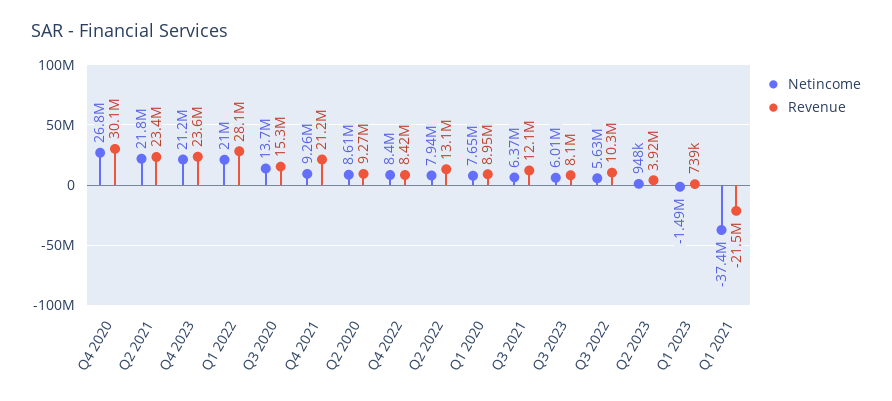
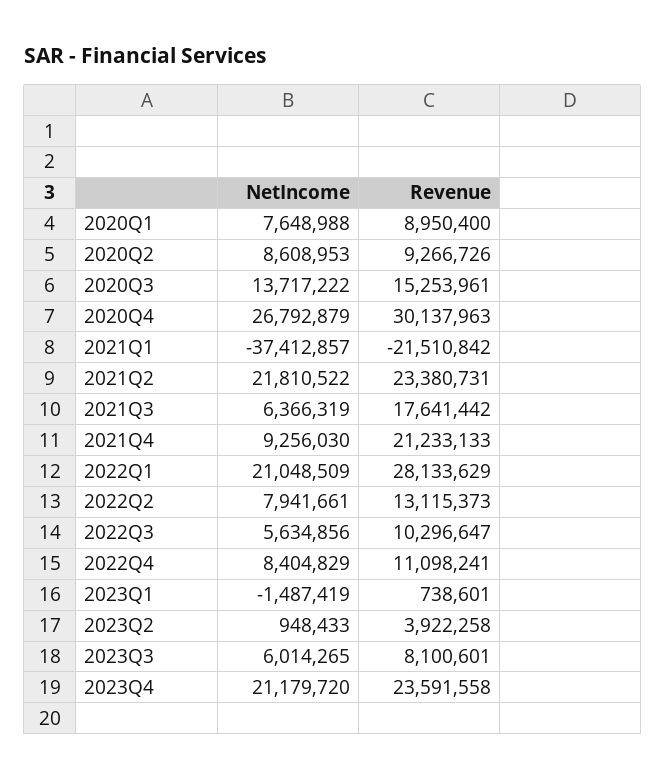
Revenue, Q4 2022: 8420000 -> 11098241
Revenue, Q3 2021: 12100000 -> 17641442

